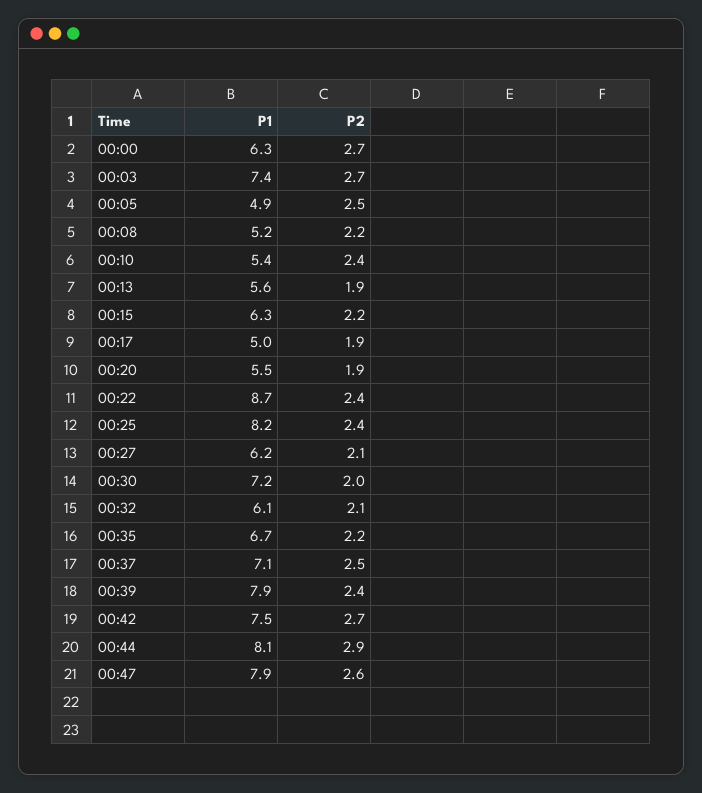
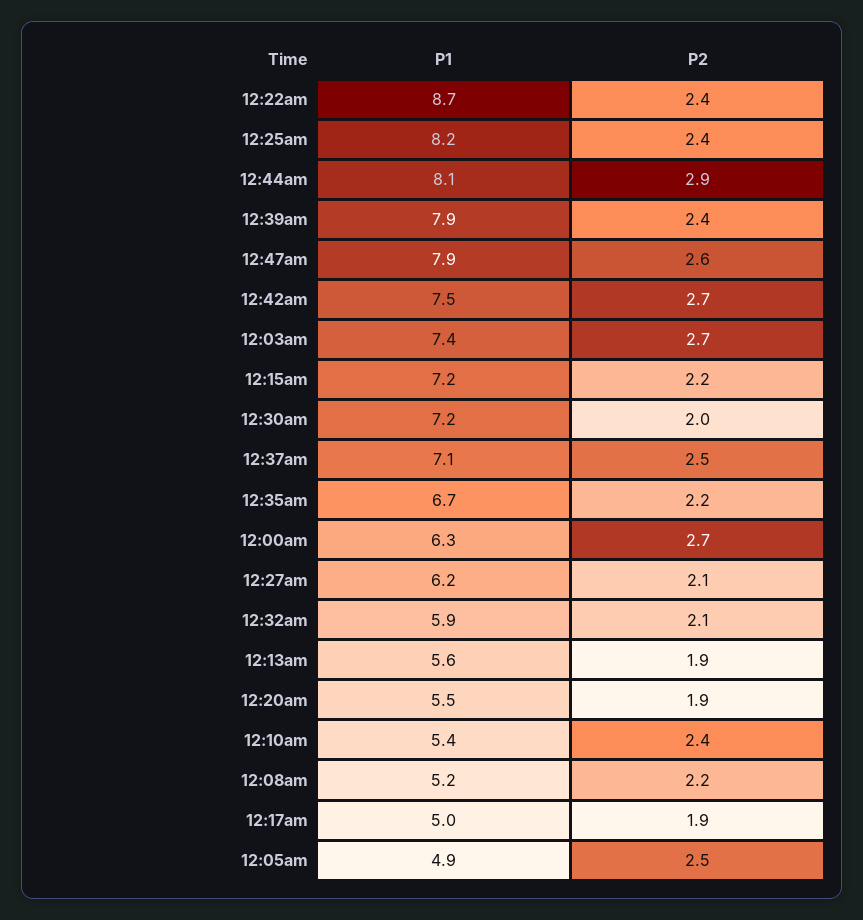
P1, 00:15: 6.3 -> 7.2
P1, 00:32: 6.1 -> 5.9

